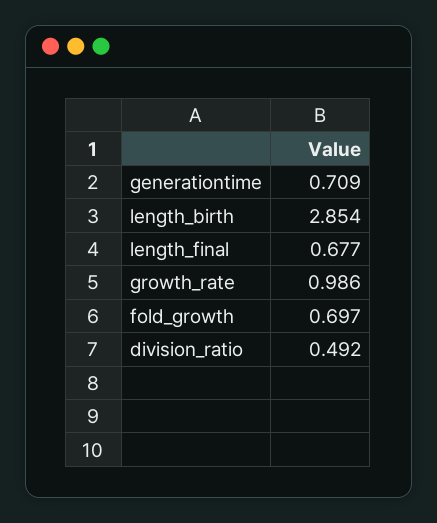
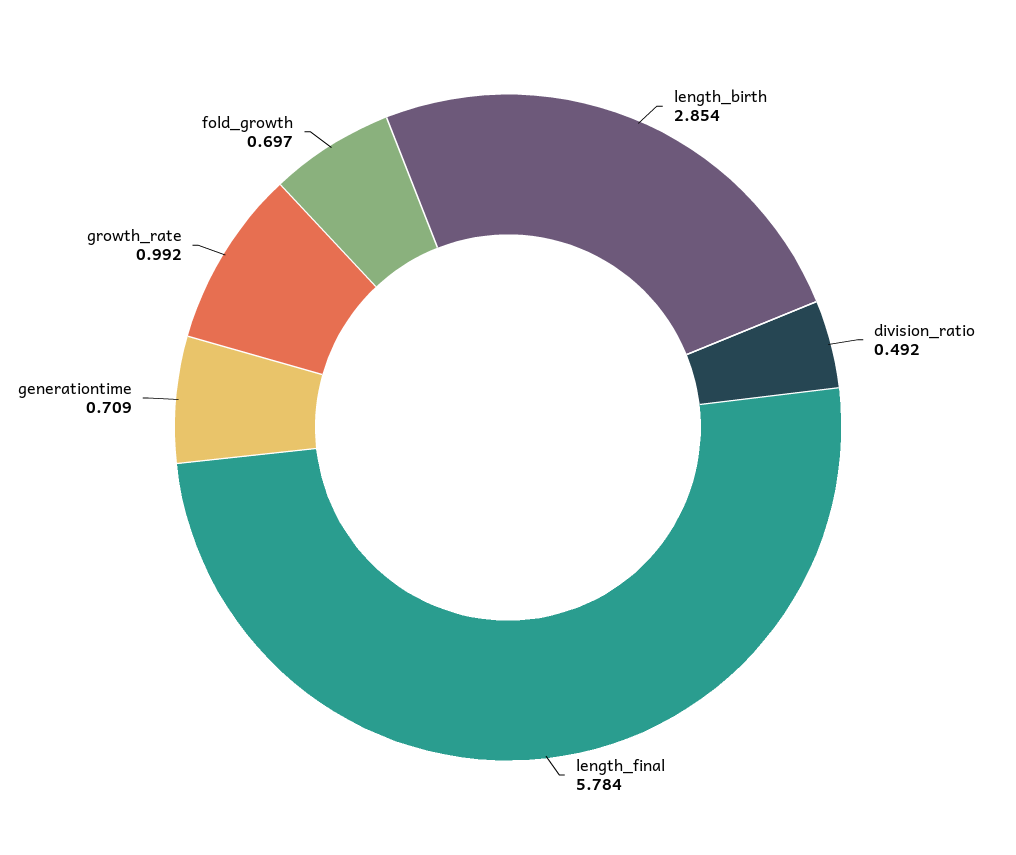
length_final: 0.677 -> 5.784
growth_rate: 0.986 -> 0.992

